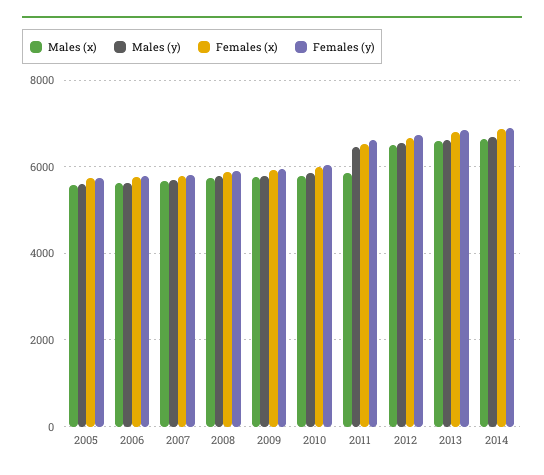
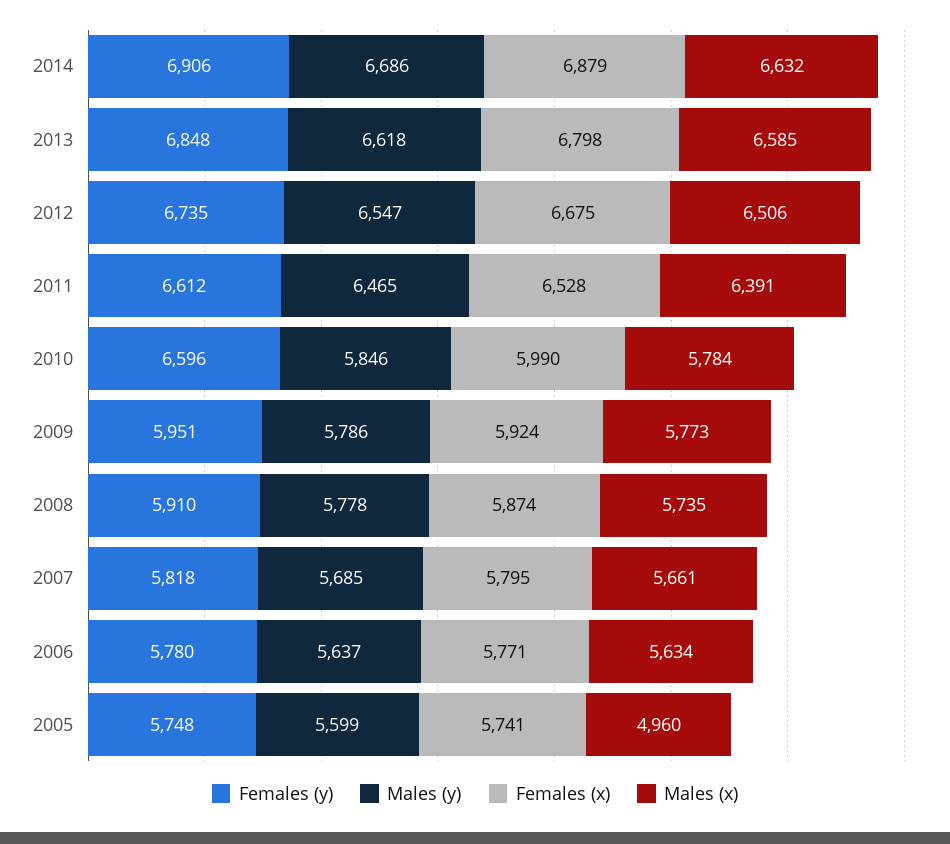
Males (x), 2005: 5600 -> 4960
Females (y), 2010: 6000 -> 6596
Males (x), 2011: 5800 -> 6391

